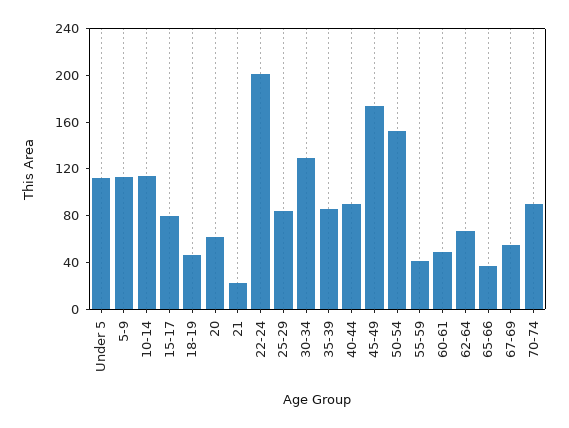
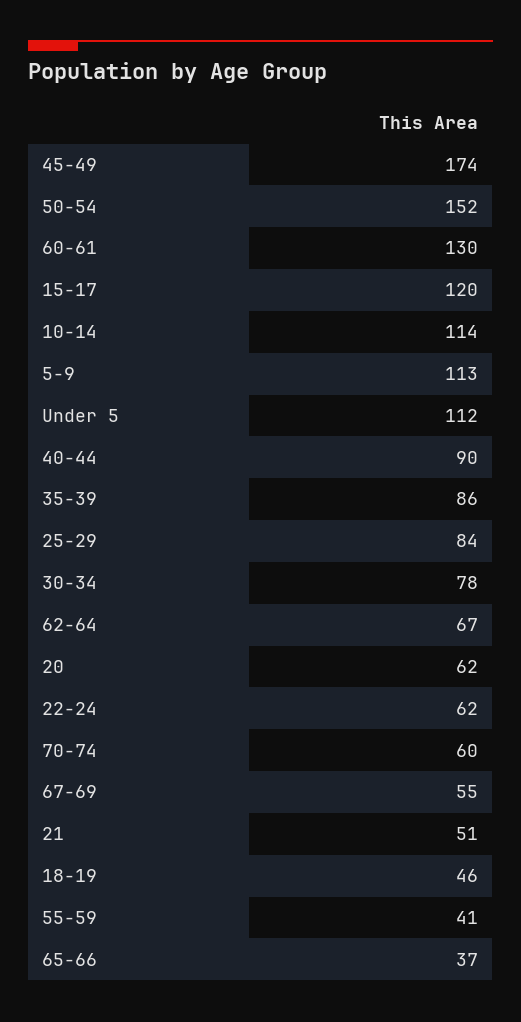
15-17: 80 -> 120
21: 20 -> 51
22-24: 200 -> 62
30-34: 130 -> 78
60-61: 50 -> 130
70-74: 90 -> 60

